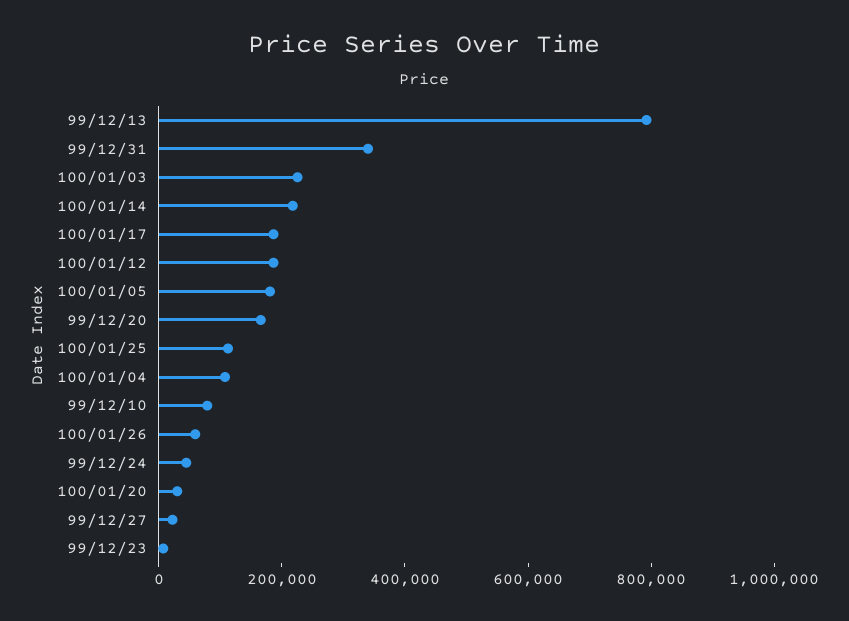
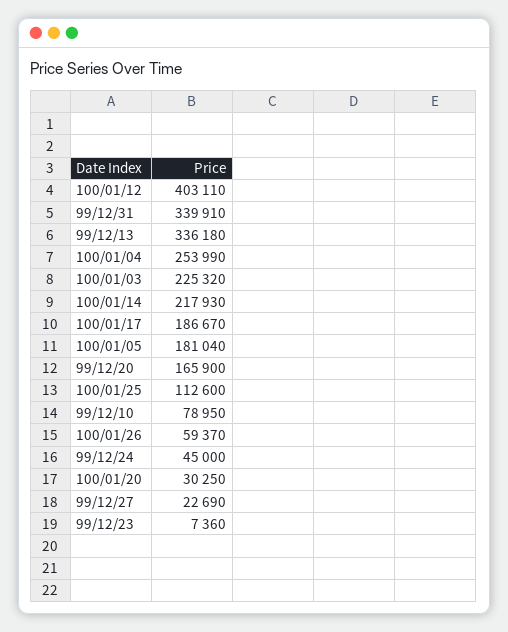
99/12/13: 800000 -> 336180
100/01/12: 200000 -> 403110
100/01/04: 100000 -> 253990

